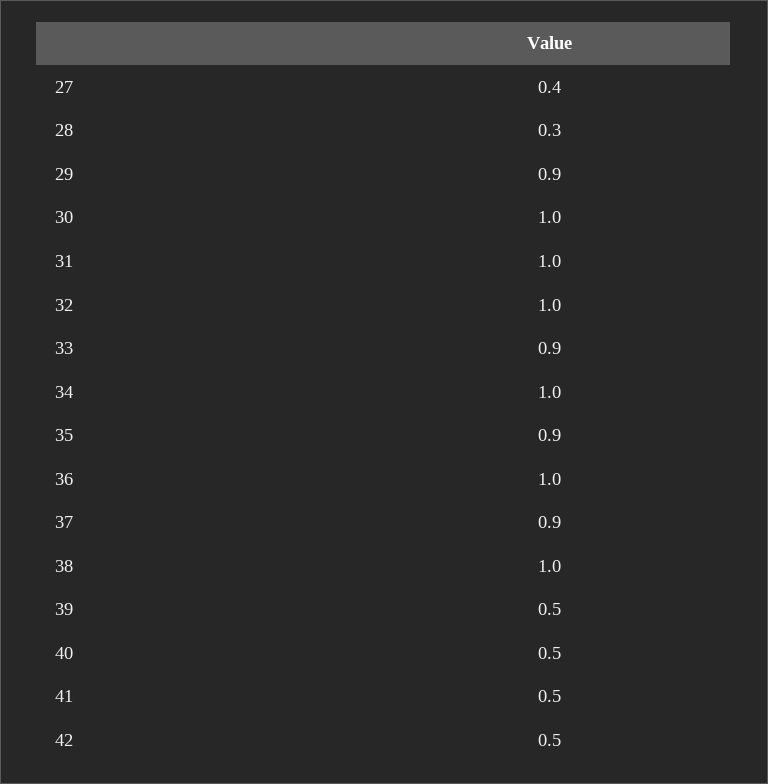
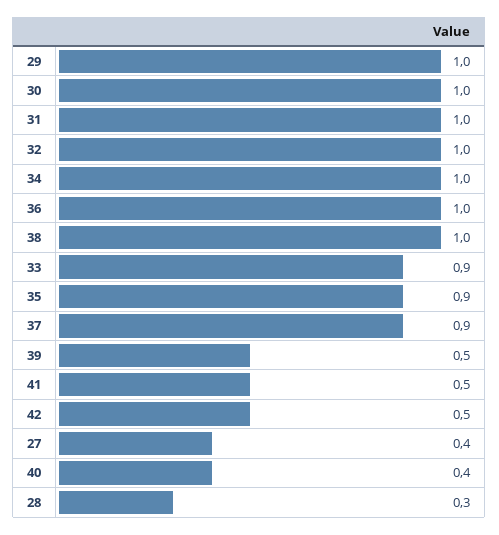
29: 0.9 -> 1
40: 0.5 -> 0.4

